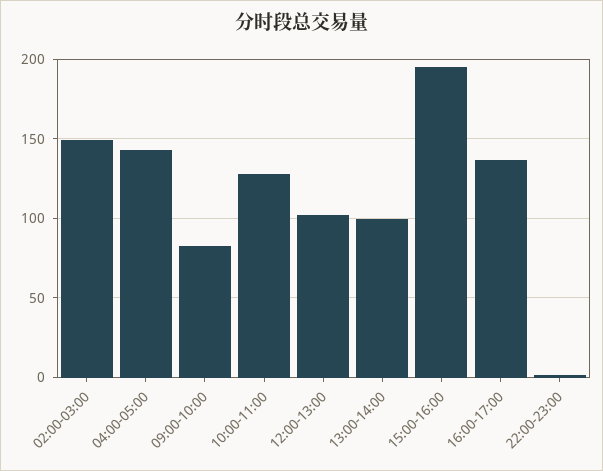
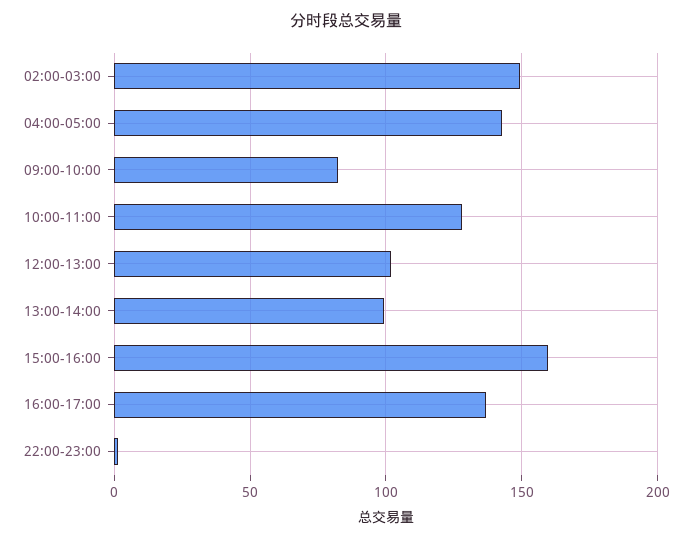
15:00-16:00: 195 -> 160

